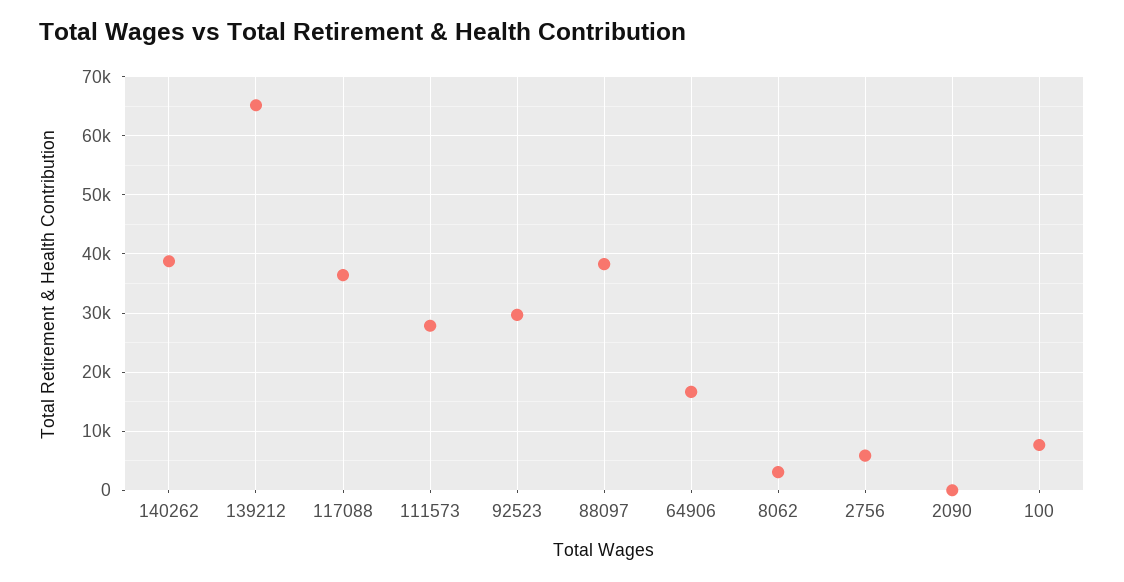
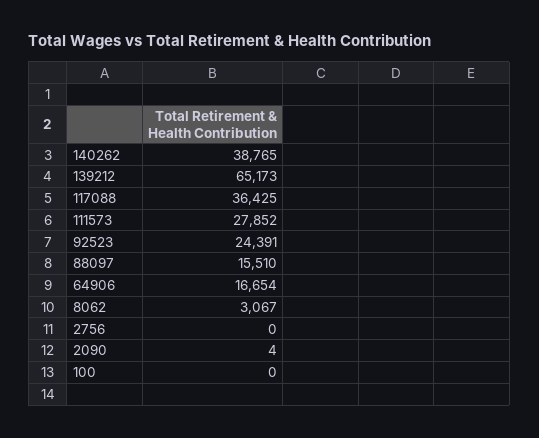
92523: 30000 -> 24391
88097: 38000 -> 15510
2756: 6000 -> 0
100: 8000 -> 0

